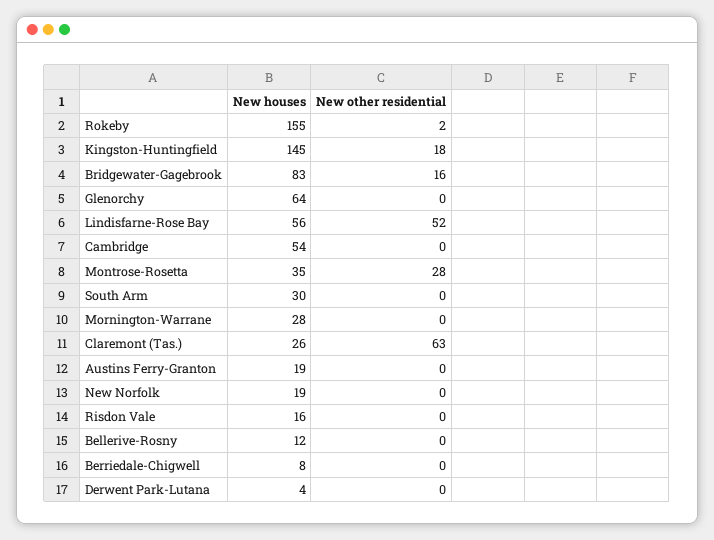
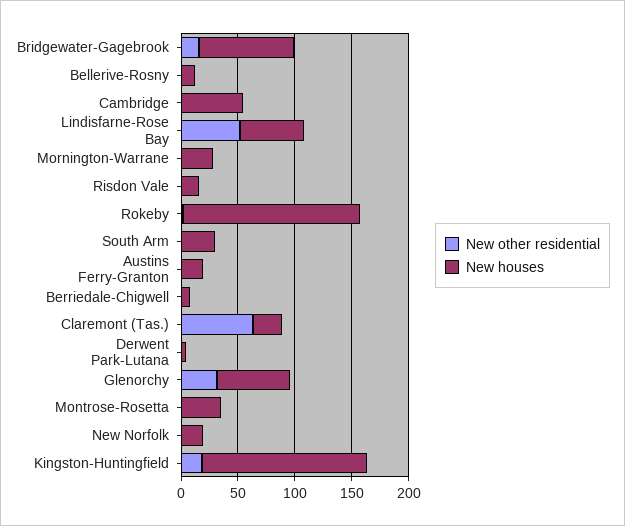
New other residential, Glenorchy: 0 -> 30
New other residential, Montrose-Rosetta: 28 -> 0

